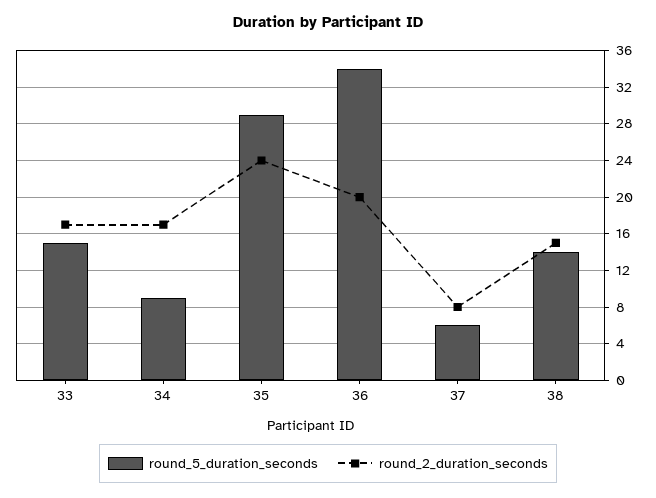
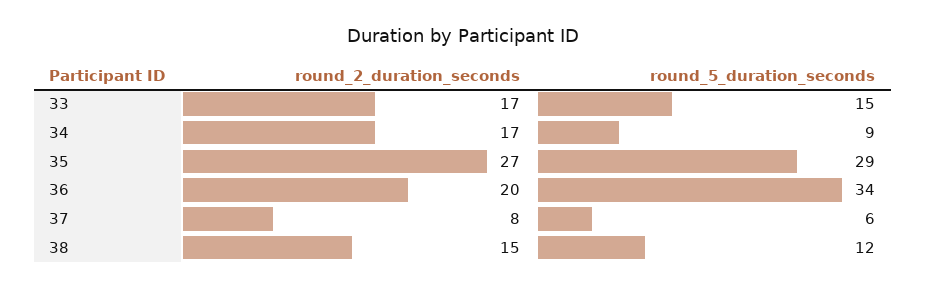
round_2_duration_seconds, 35: 24 -> 27
round_5_duration_seconds, 38: 14 -> 12

